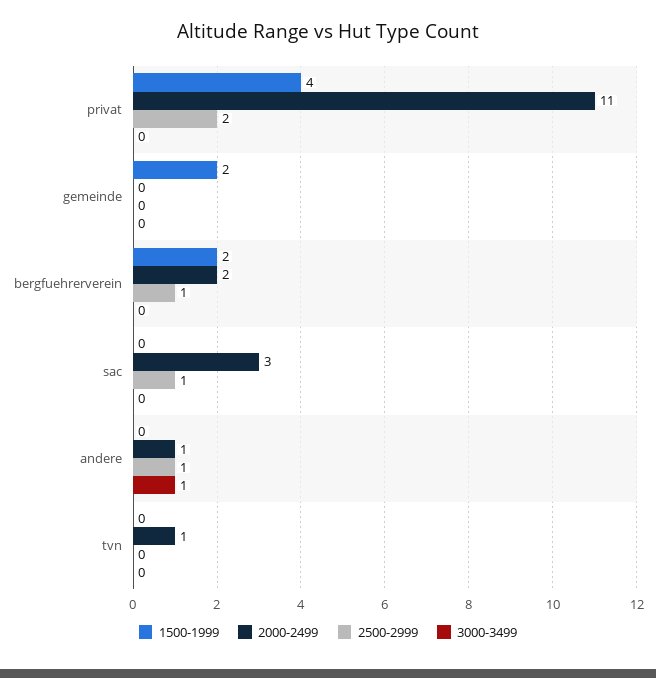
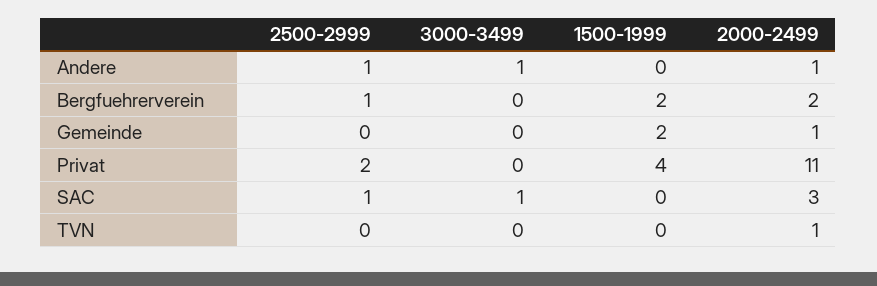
2000-2499, gemeinde: 0 -> 1
3000-3499, sac: 0 -> 1

